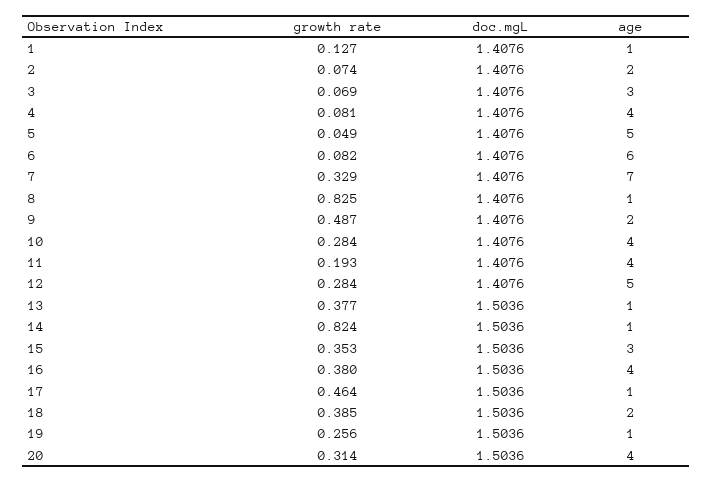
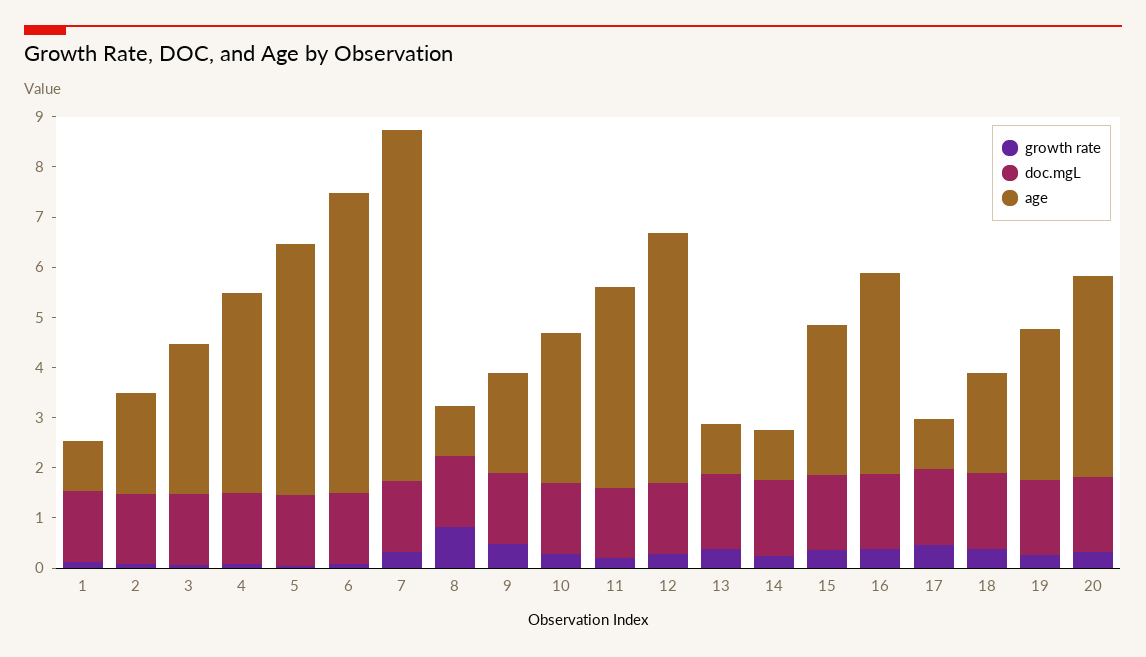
age, 10: 4 -> 3
growth rate, 14: 0.824 -> 0.2
age, 19: 1 -> 3

